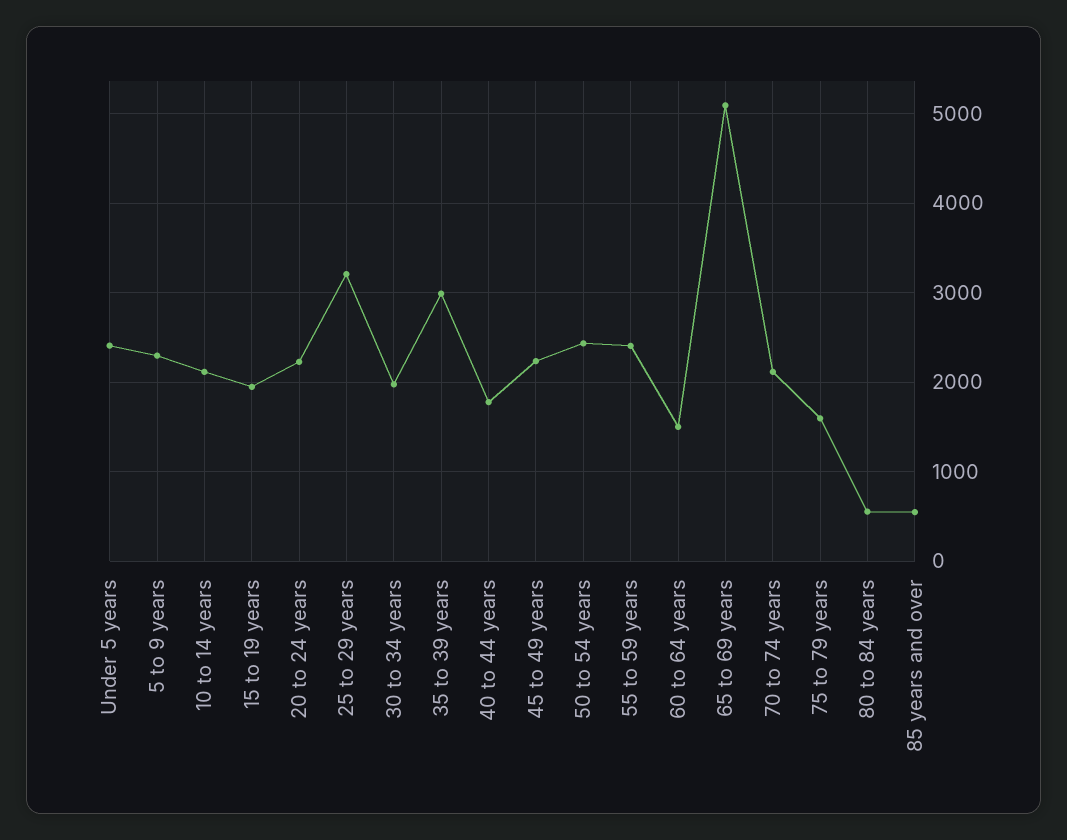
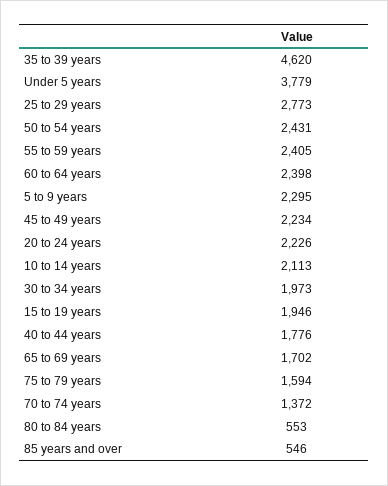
Under 5 years: 2400 -> 3779
25 to 29 years: 3200 -> 2773
35 to 39 years: 3000 -> 4620
60 to 64 years: 1500 -> 2398
65 to 69 years: 5100 -> 1702
70 to 74 years: 2100 -> 1372

